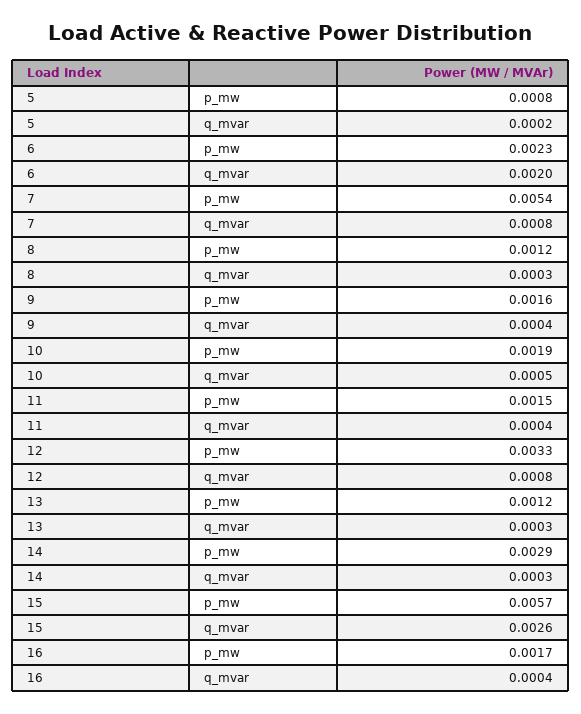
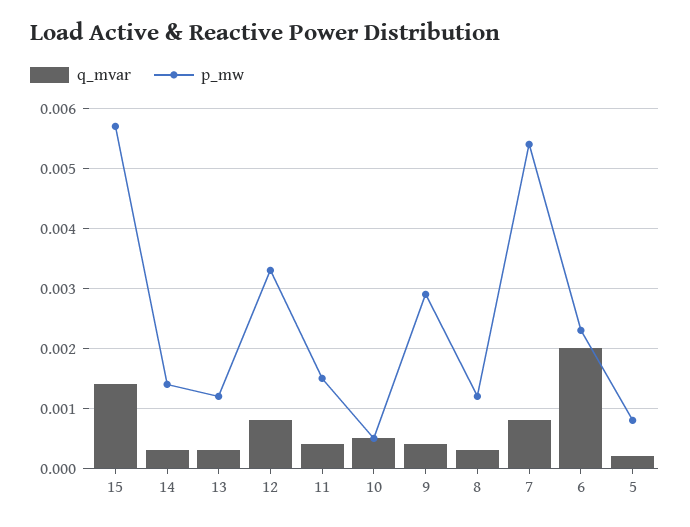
p_mw, 9: 0.0016 -> 0.003
p_mw, 10: 0.0019 -> 0.0005
p_mw, 14: 0.0029 -> 0.0015
q_mvar, 15: 0.0026 -> 0.0015
p_mw, 16: 0.0017 -> none
q_mvar, 16: 0.0004 -> none

